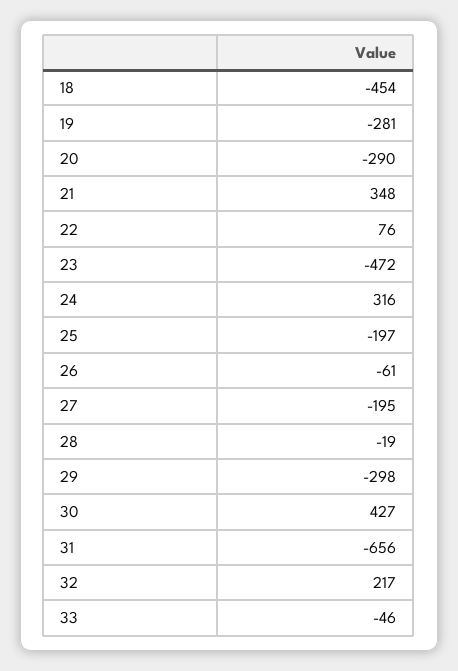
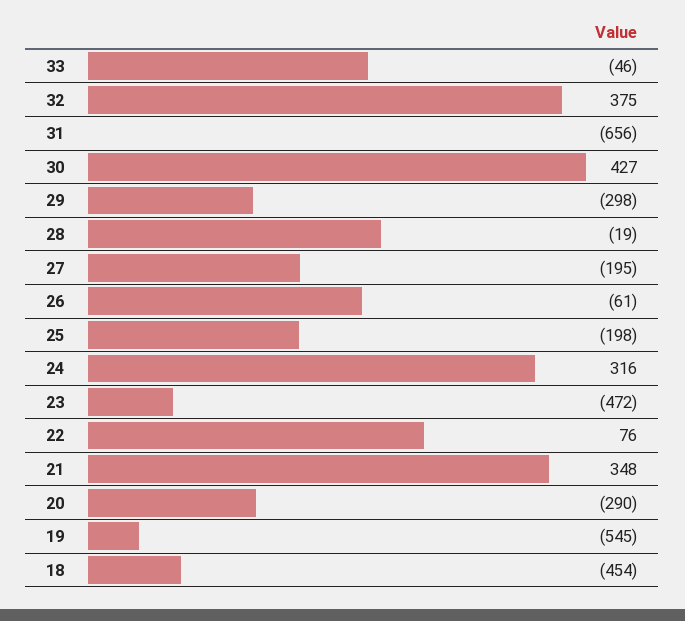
19: -281 -> -545
25: -197 -> -198
32: 217 -> 375

